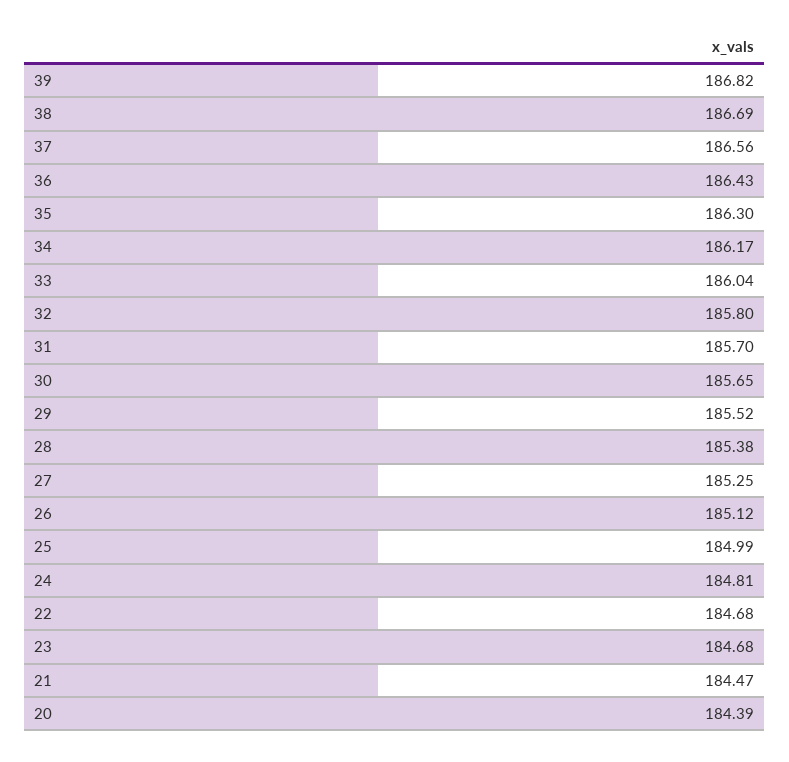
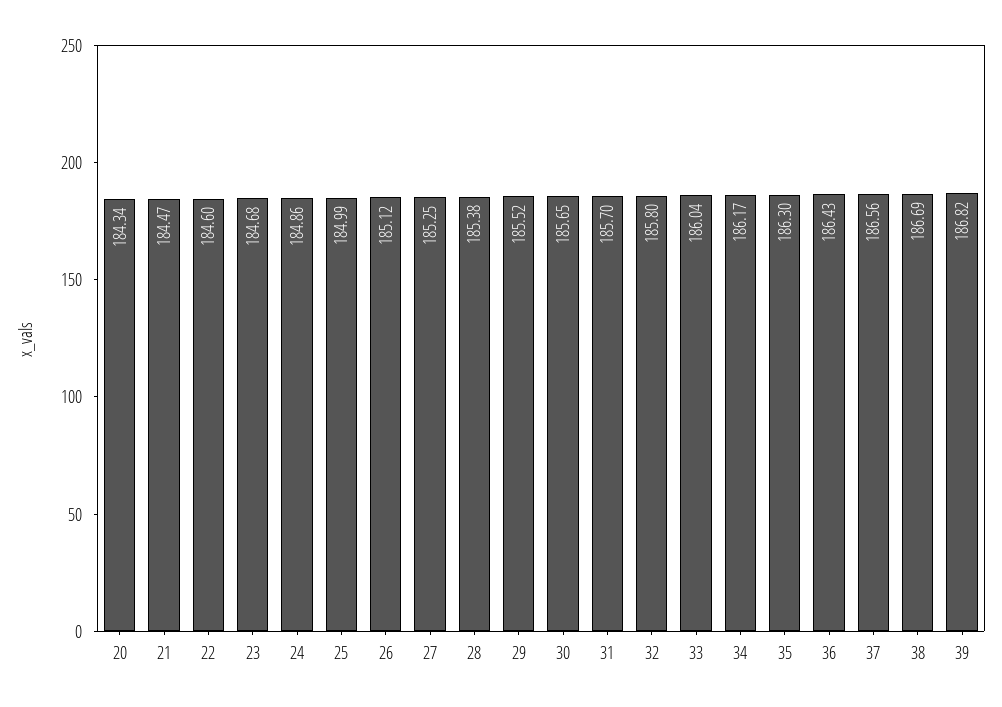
24: 184.81 -> 184.86
22: 184.68 -> 184.6
20: 184.39 -> 184.34

